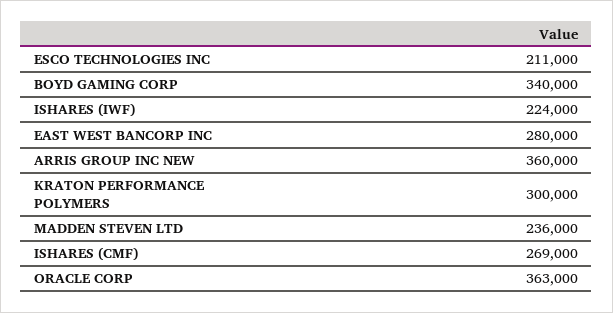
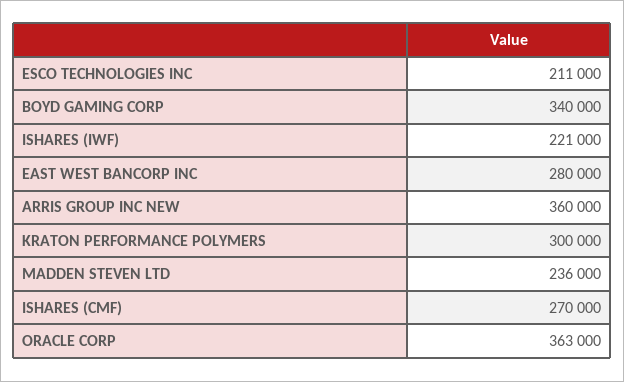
ISHARES (IWF): 224000 -> 221000
ISHARES (CMF): 269000 -> 270000

